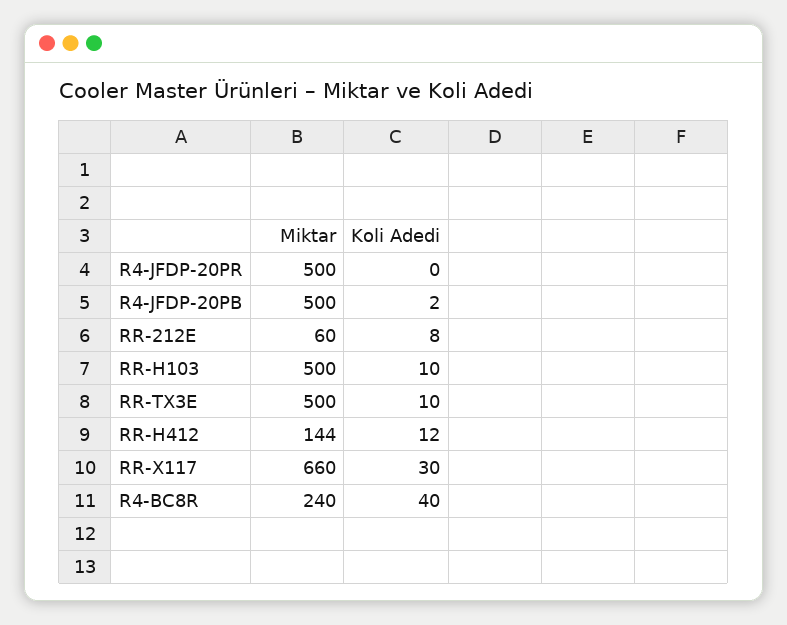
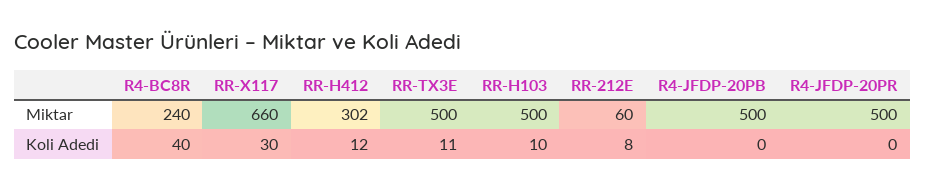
Koli Adedi, R4-JFDP-20PB: 2 -> 0
Koli Adedi, RR-TX3E: 10 -> 11
Miktar, RR-H412: 144 -> 302

